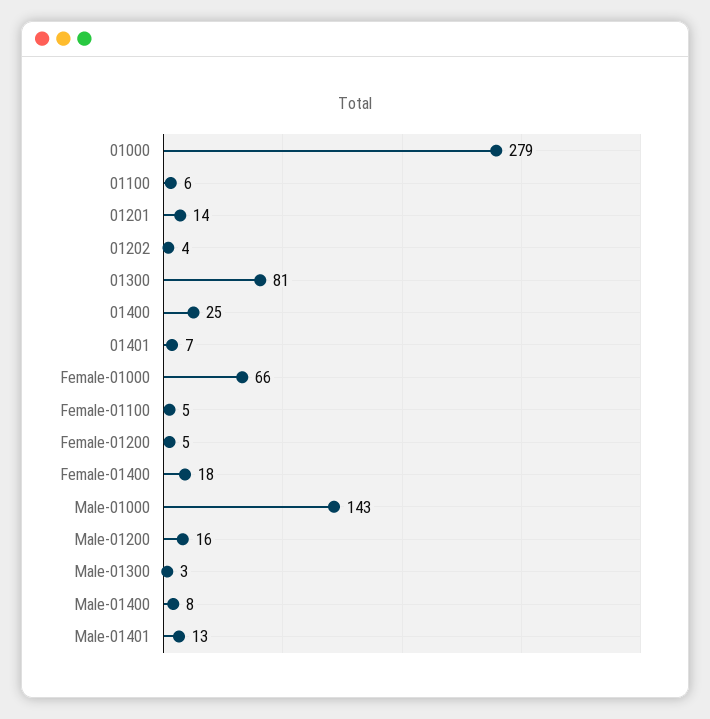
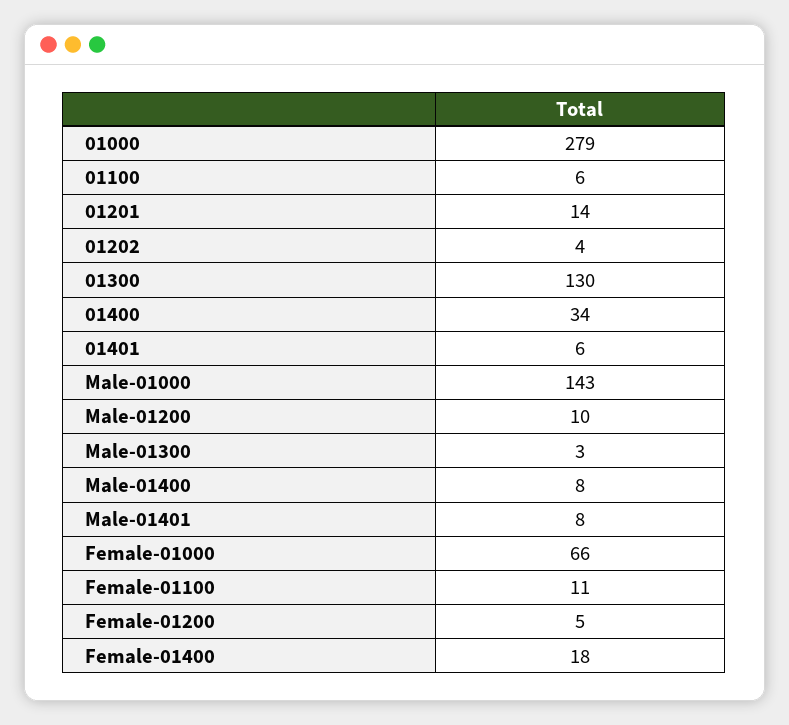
01300: 81 -> 130
01400: 25 -> 34
01401: 7 -> 6
Female-01100: 5 -> 11
Male-01200: 16 -> 10
Male-01401: 13 -> 8

